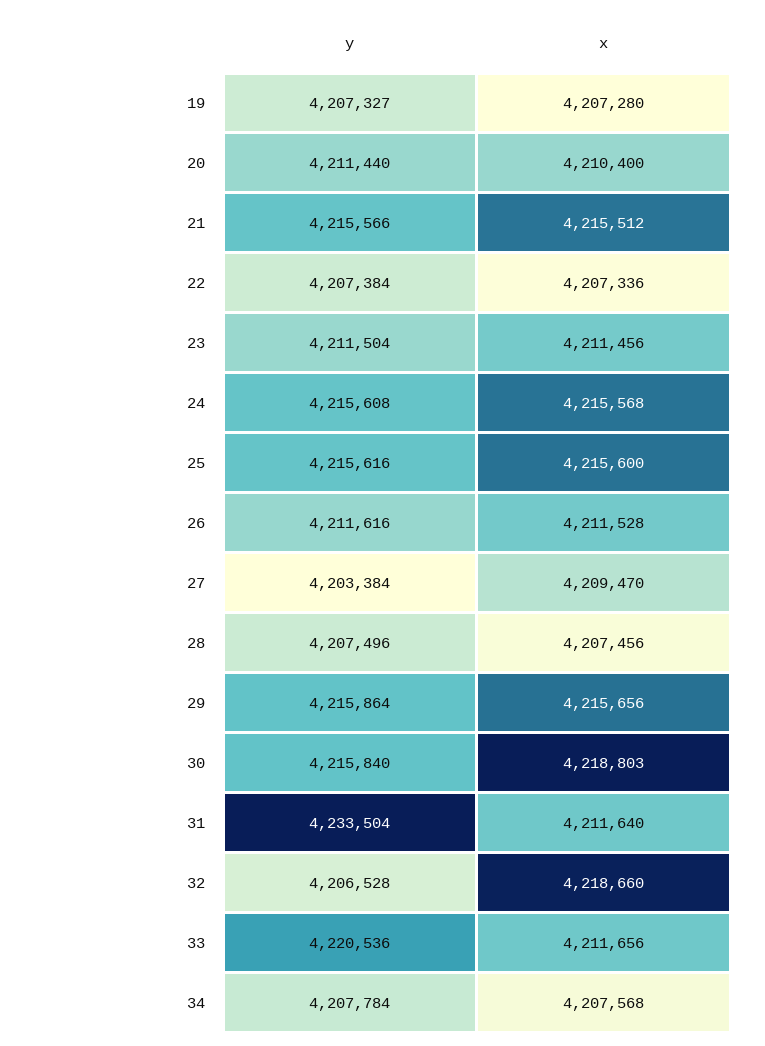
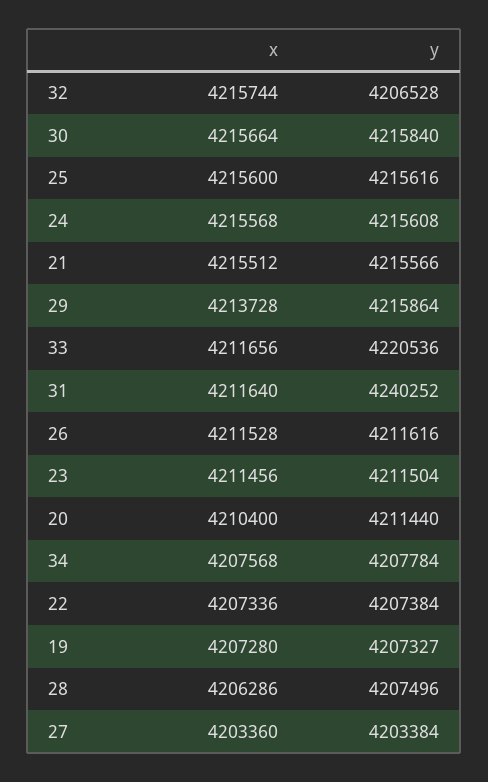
x, 27: 4209470 -> 4203360
x, 28: 4207456 -> 4206286
x, 29: 4215656 -> 4213728
x, 30: 4218803 -> 4215664
y, 31: 4233504 -> 4240252
x, 32: 4218660 -> 4215744

